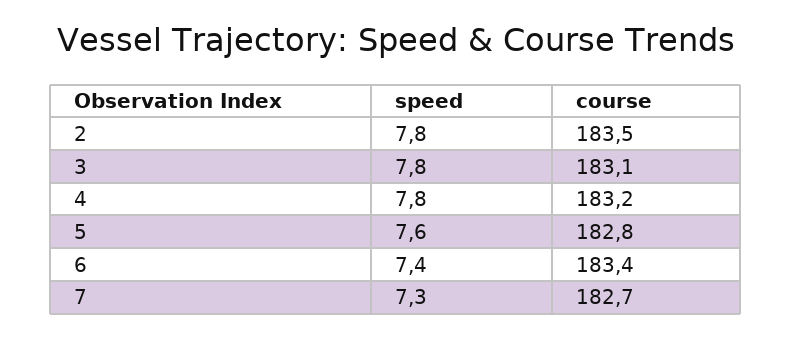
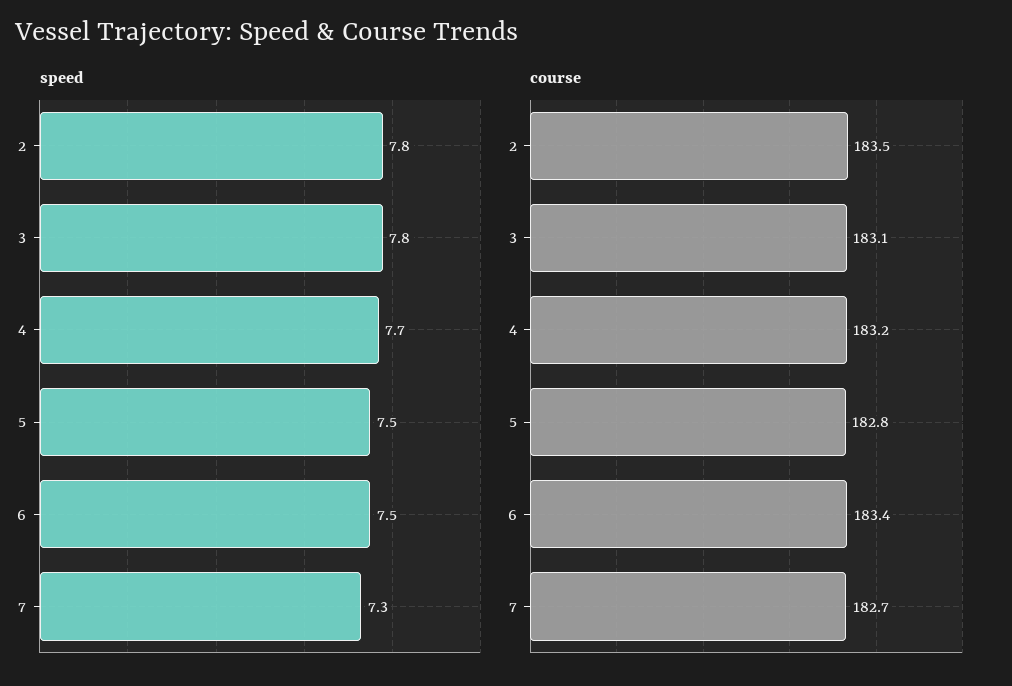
speed, 4: 7.8 -> 7.7
speed, 5: 7.6 -> 7.5
speed, 6: 7.4 -> 7.5

